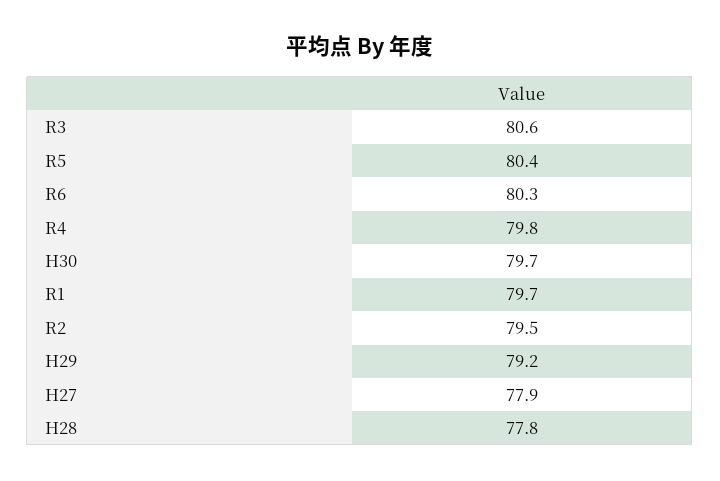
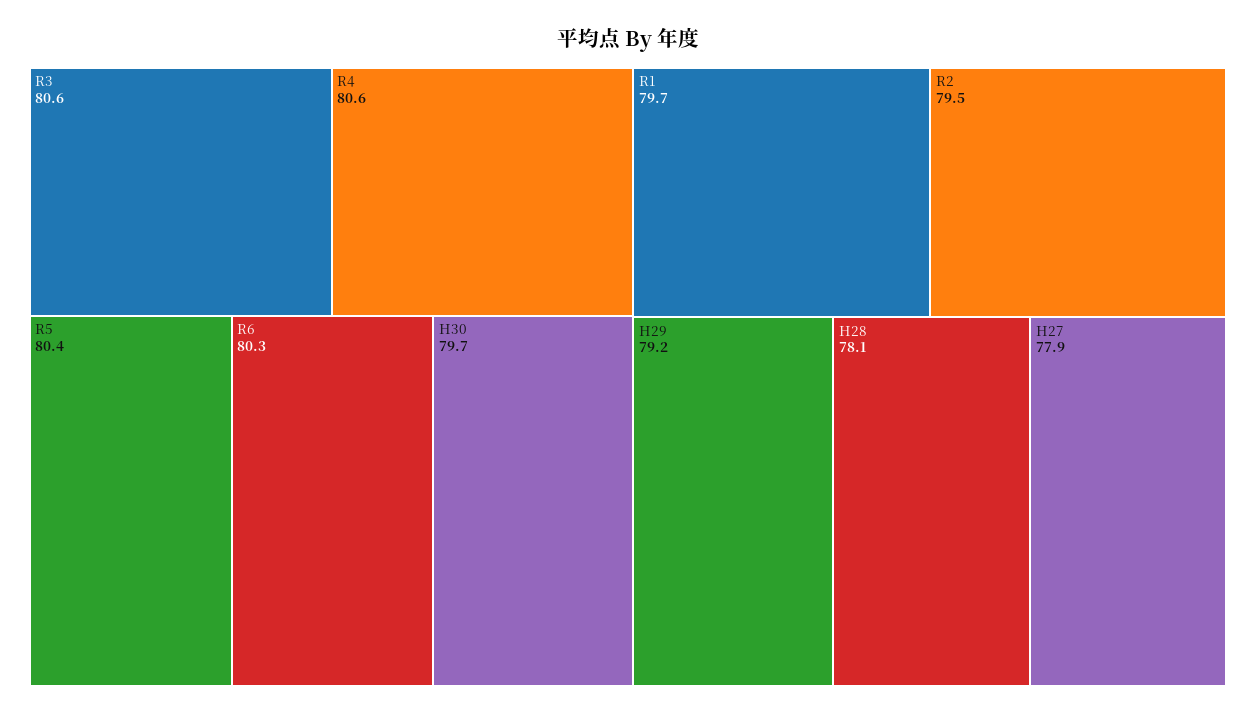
R4: 79.8 -> 80.6
H28: 77.8 -> 78.1

